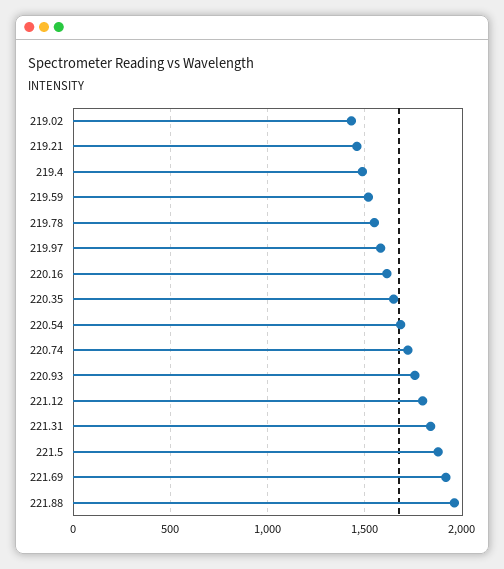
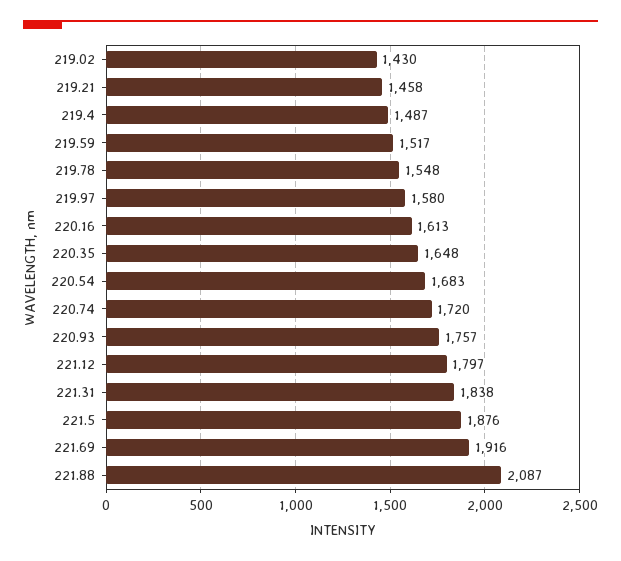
221.88: 1950 -> 2087

